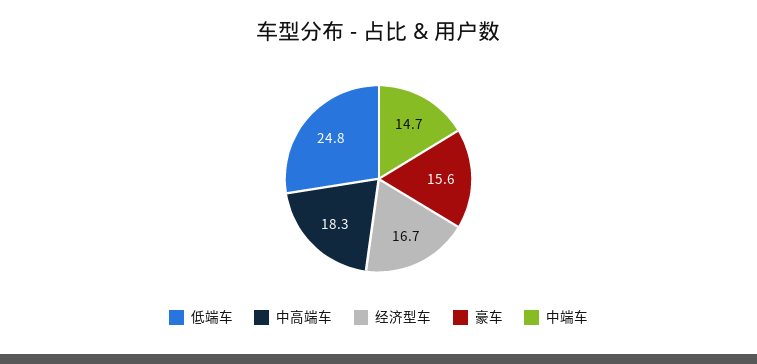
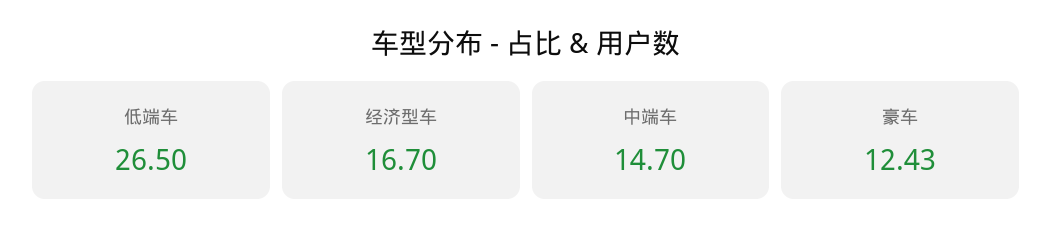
低端车: 24.8 -> 26.5
中高端车: 18.3 -> none
豪车: 15.6 -> 12.43

